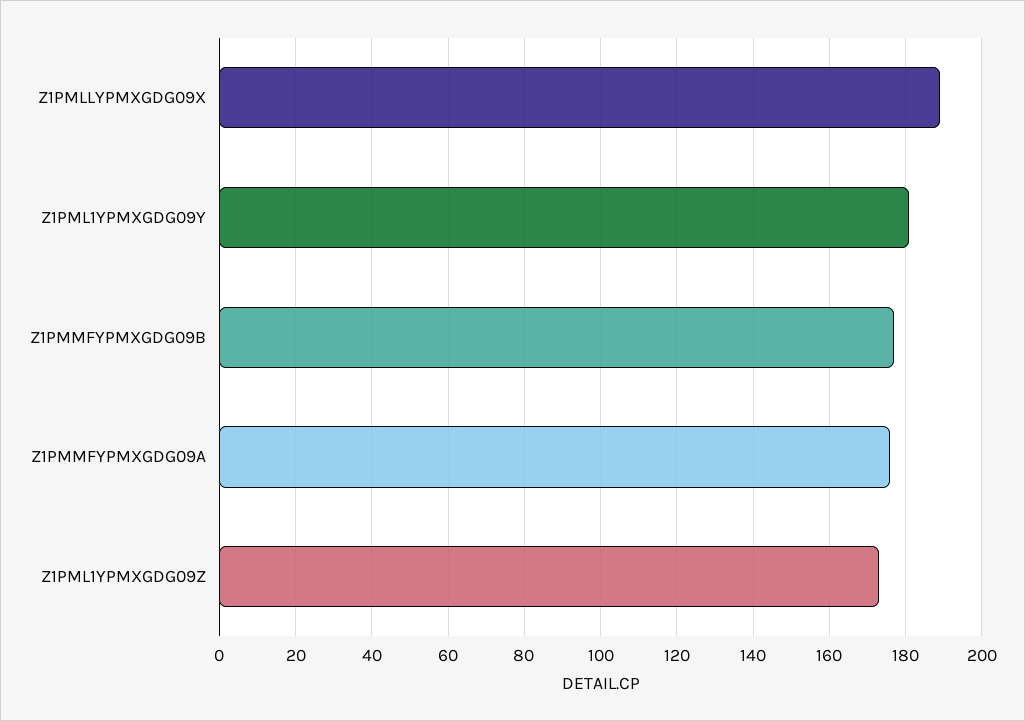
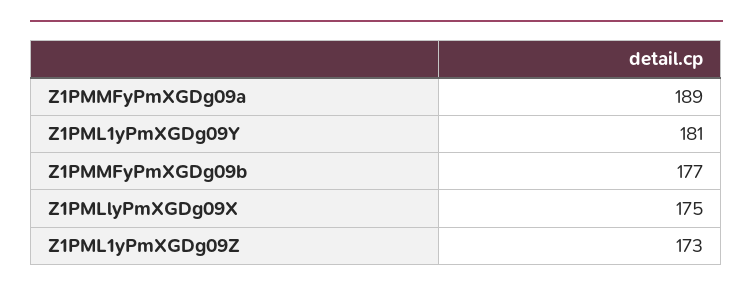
Z1PMLLYPMXGDG09X: 190 -> 175
Z1PMMFYPMXGDG09A: 175 -> 189

